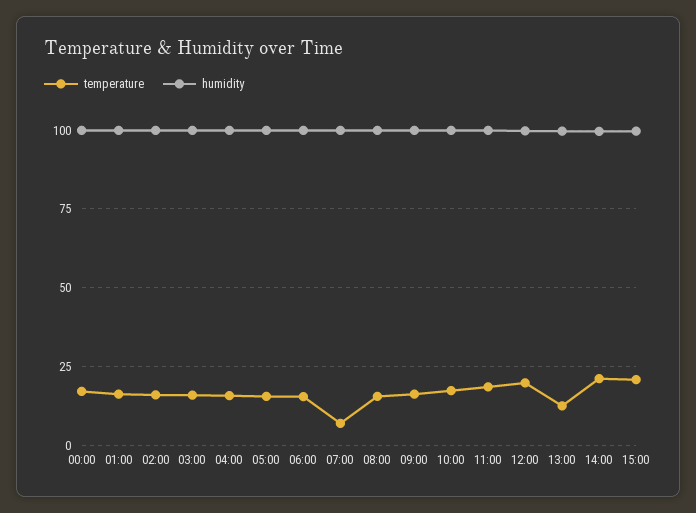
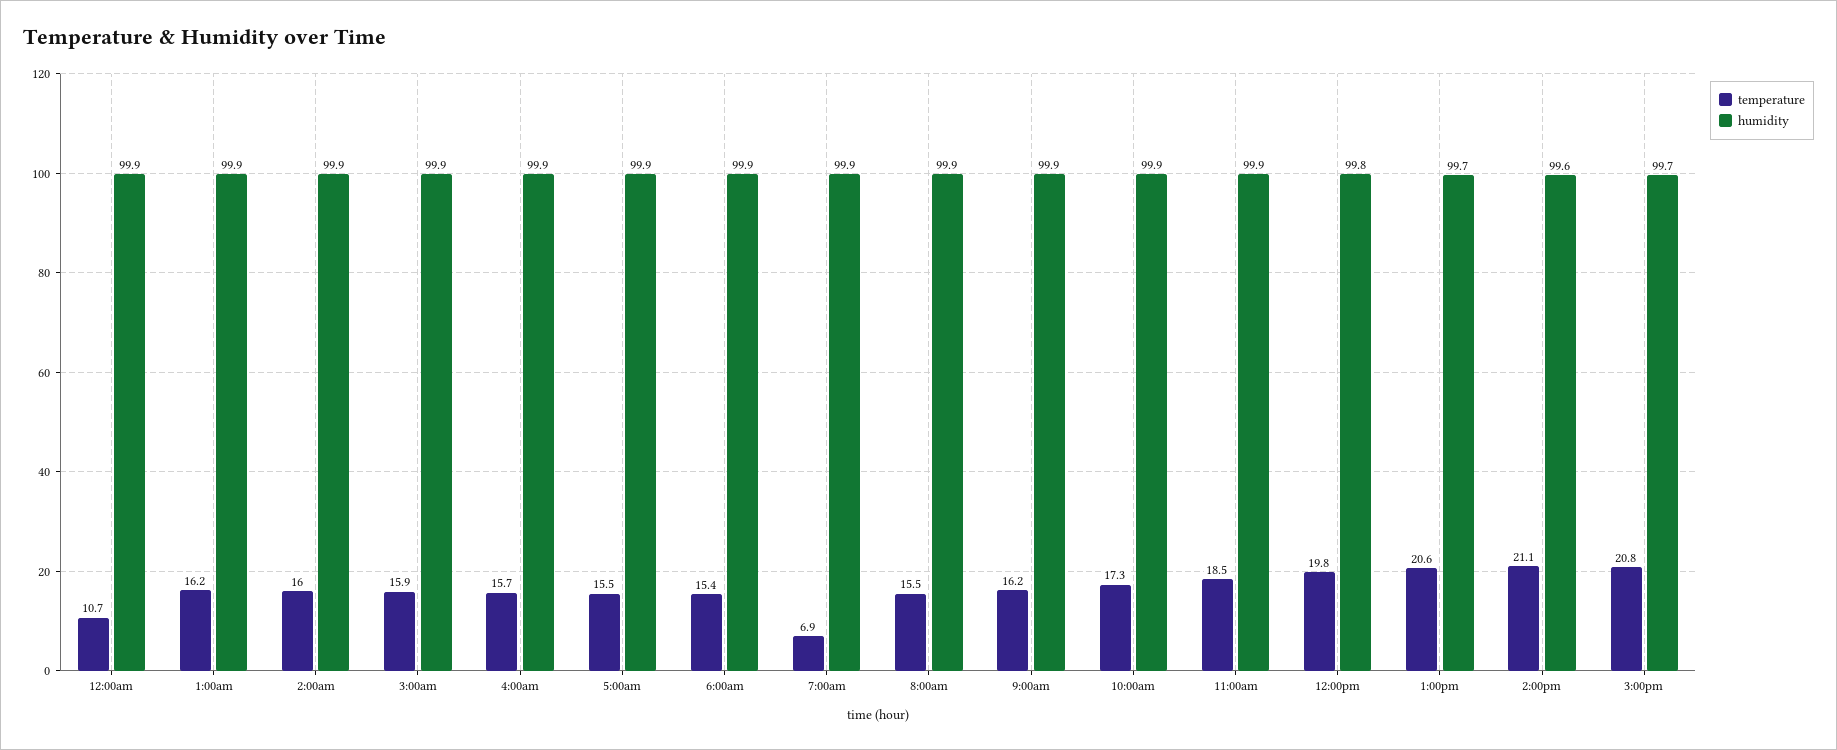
temperature, 00:00: 17.5 -> 10.7
temperature, 13:00: 12.5 -> 20.6

